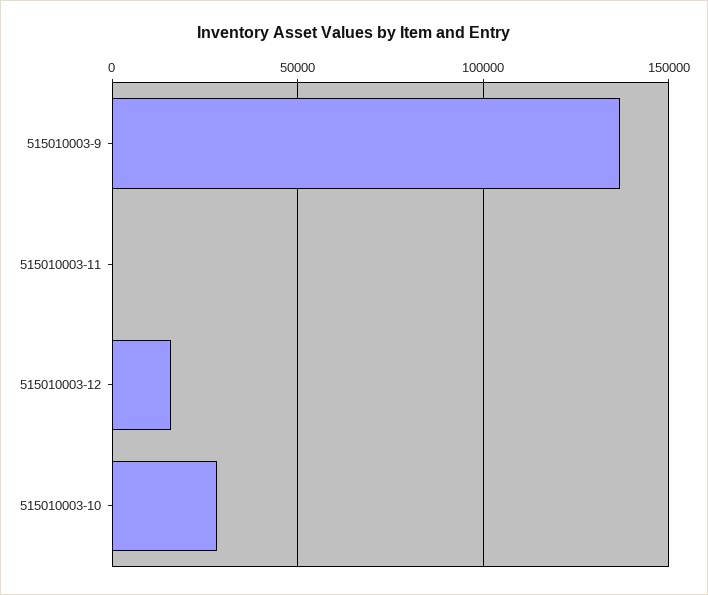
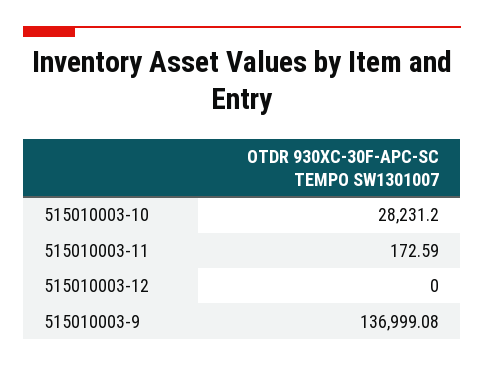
515010003-12: 15000 -> 0

